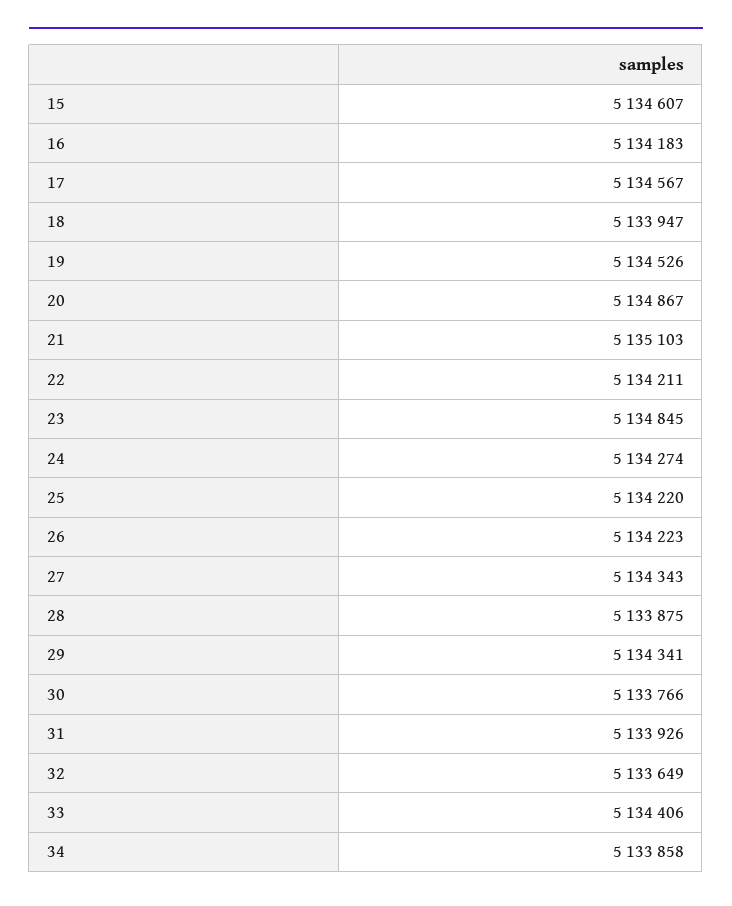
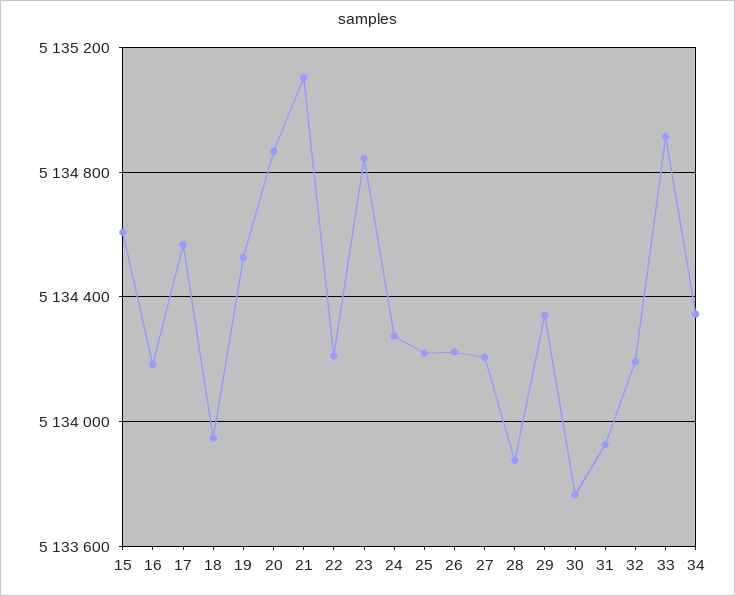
27: 5134343 -> 5134200
32: 5133649 -> 5134200
33: 5134406 -> 5134900
34: 5133858 -> 5134350

